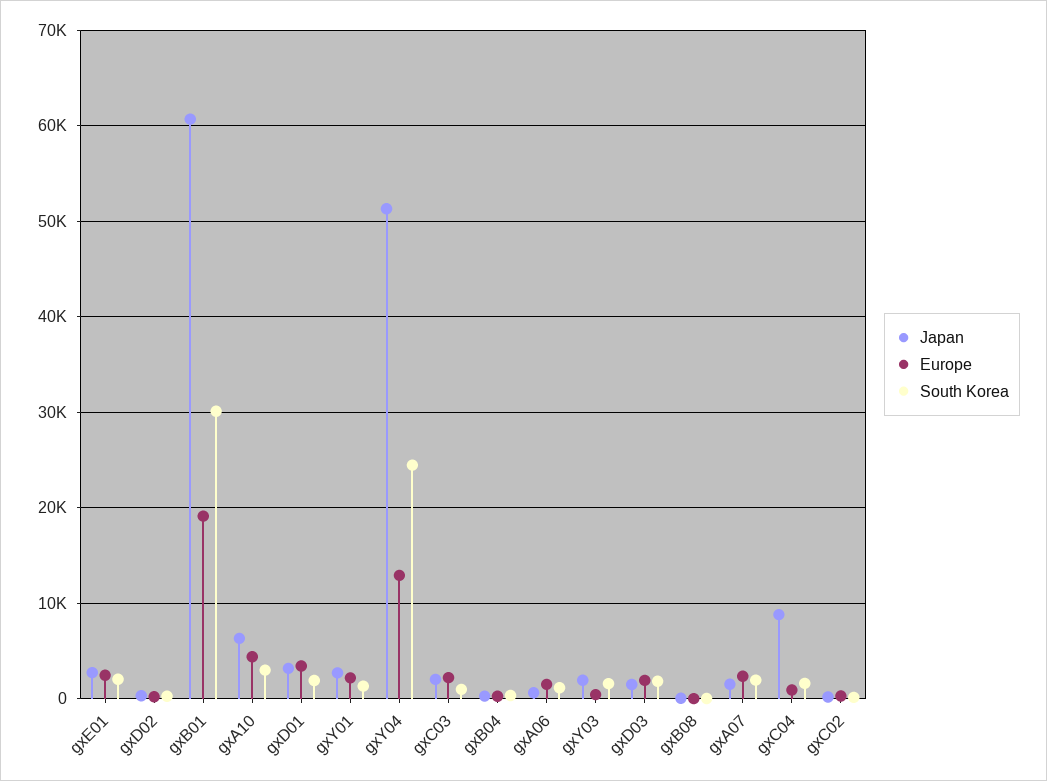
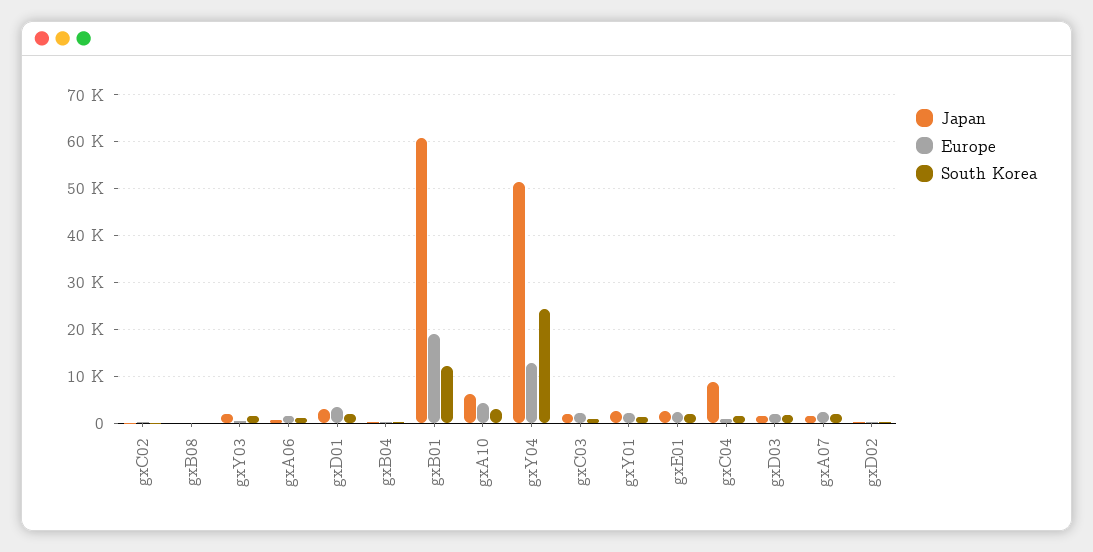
South Korea, gxB01: 30000 -> 12000

